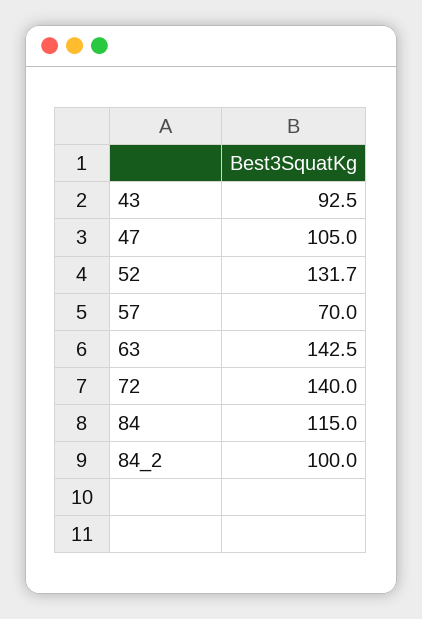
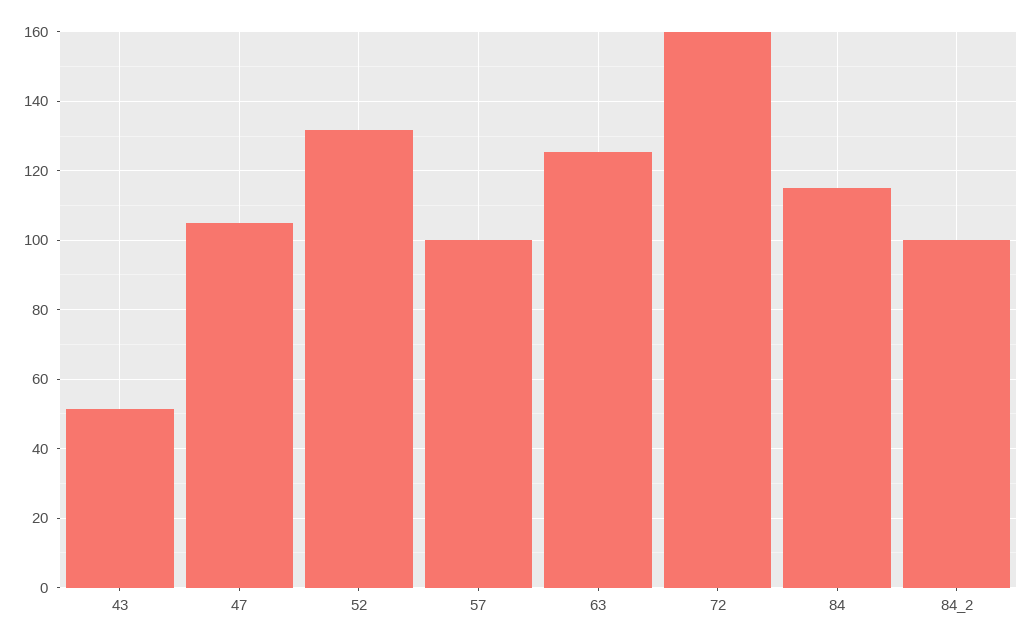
43: 92.5 -> 52
57: 70 -> 100
63: 142.5 -> 126
72: 140 -> 160

